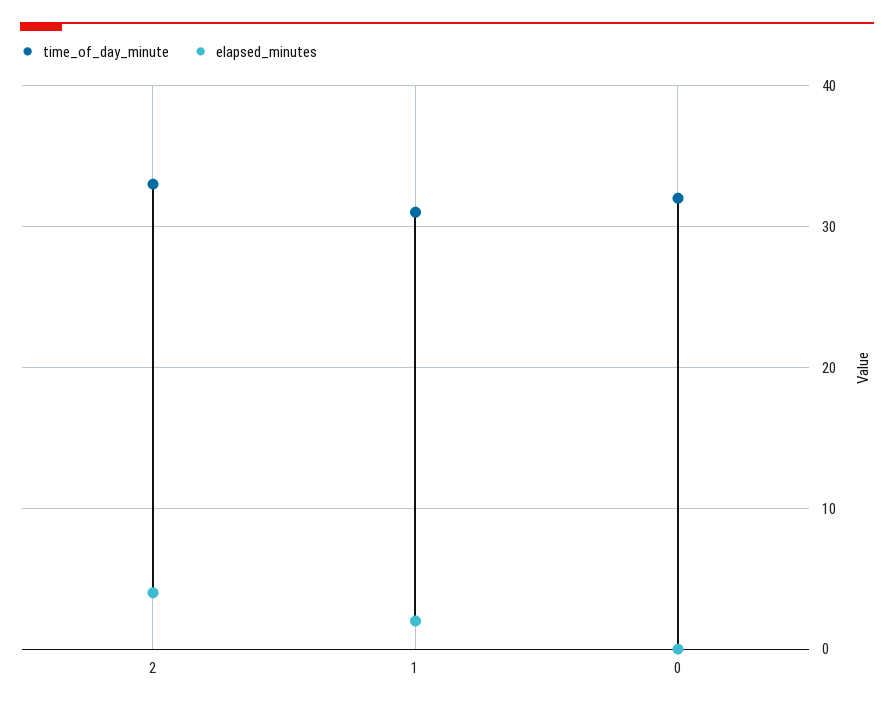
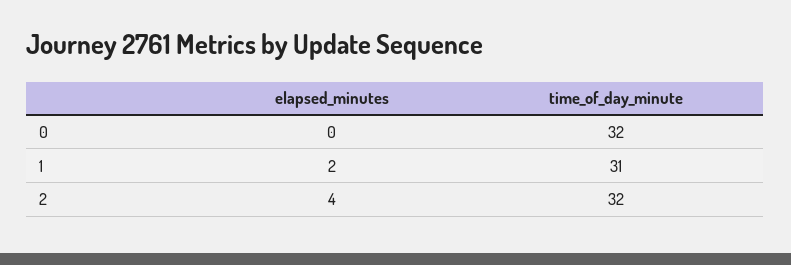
time_of_day_minute, 2: 33 -> 32

